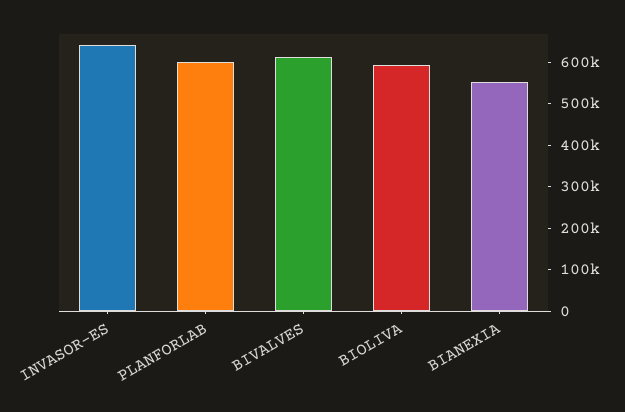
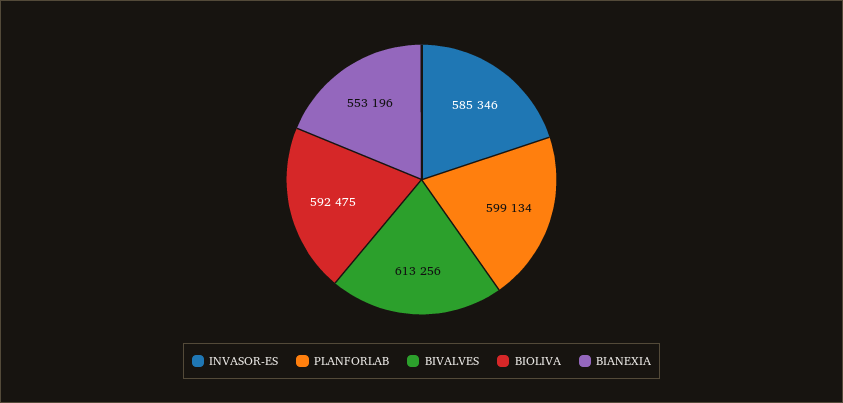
INVASOR-ES: 640000 -> 585346

